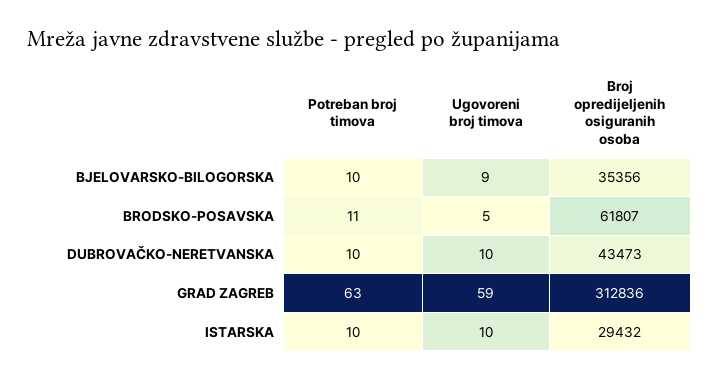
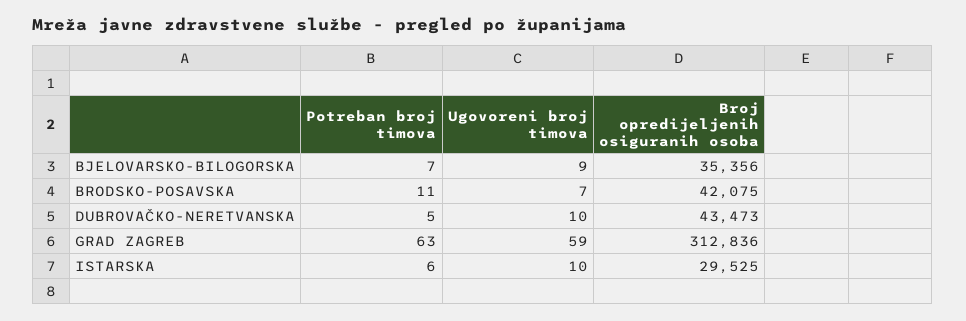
Potreban broj timova, BJELOVARSKO-BILOGORSKA: 10 -> 7
Ugovoreni broj timova, BRODSKO-POSAVSKA: 5 -> 7
Broj opredijeljenih osiguranih osoba, BRODSKO-POSAVSKA: 61807 -> 42075
Potreban broj timova, DUBROVAČKO-NERETVANSKA: 10 -> 5
Potreban broj timova, ISTARSKA: 10 -> 6
Broj opredijeljenih osiguranih osoba, ISTARSKA: 29432 -> 29525

